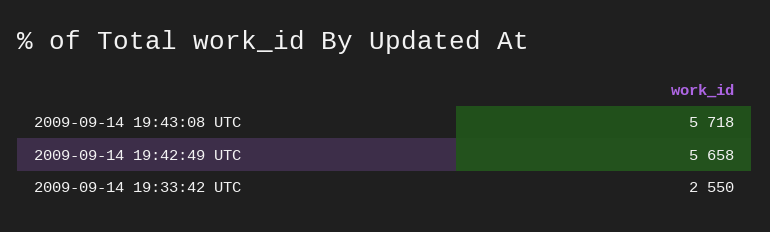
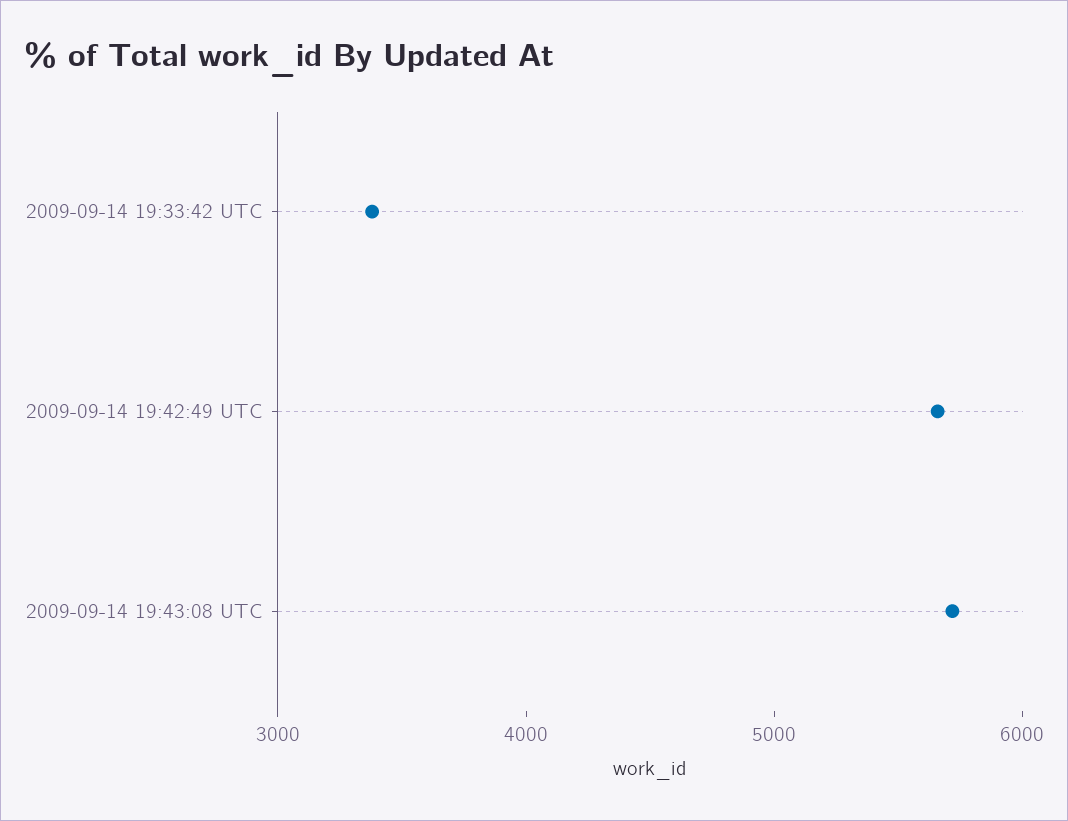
2009-09-14 19:33:42 UTC: 2550 -> 3400

